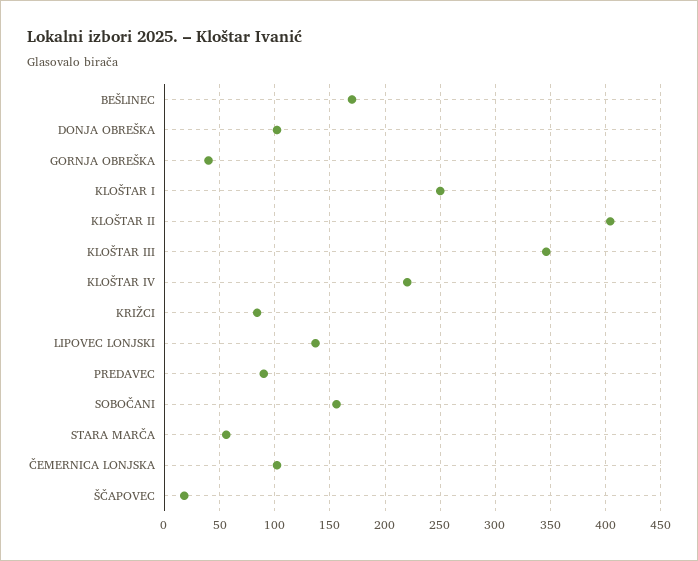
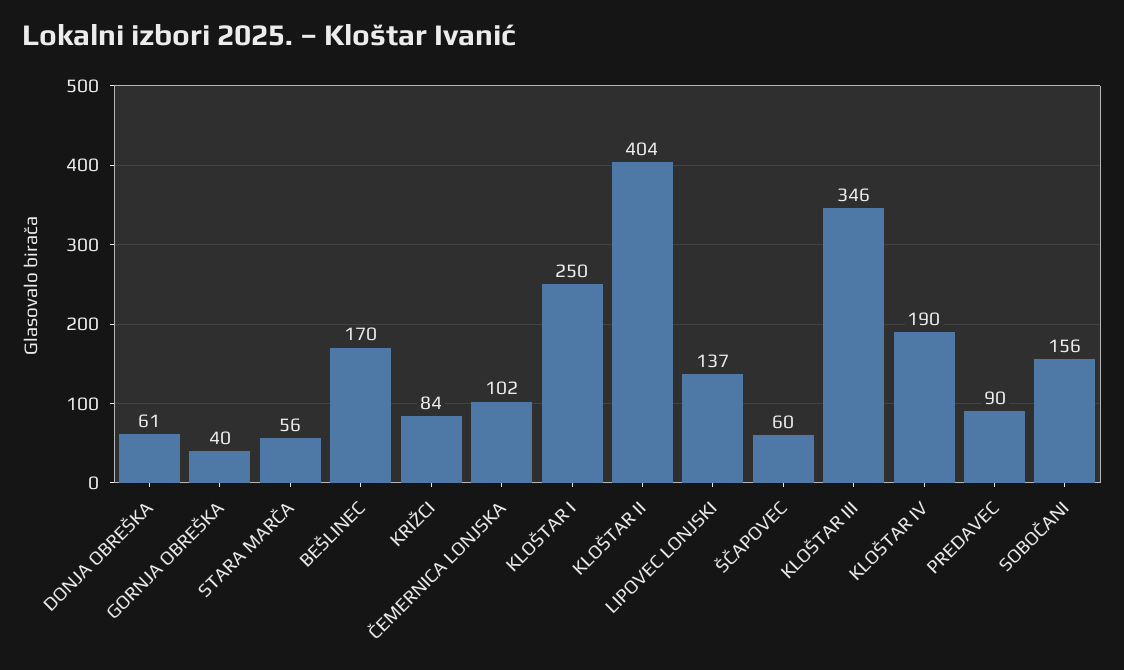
DONJA OBREŠKA: 100 -> 61
KLOŠTAR IV: 220 -> 190
ŠČAPOVEC: 20 -> 60

